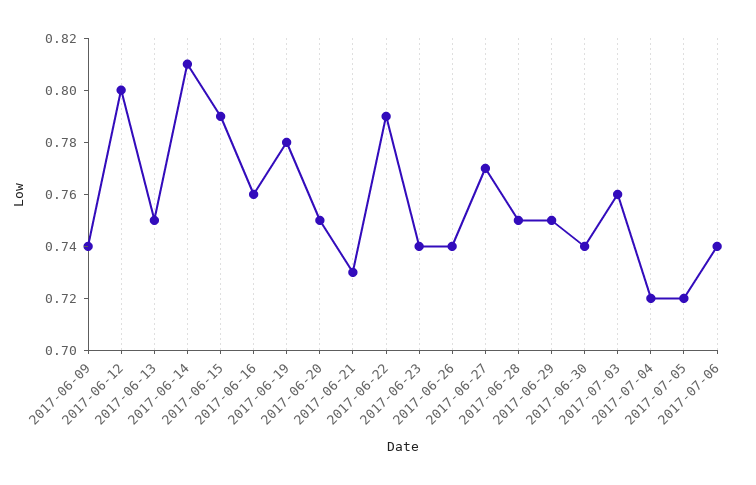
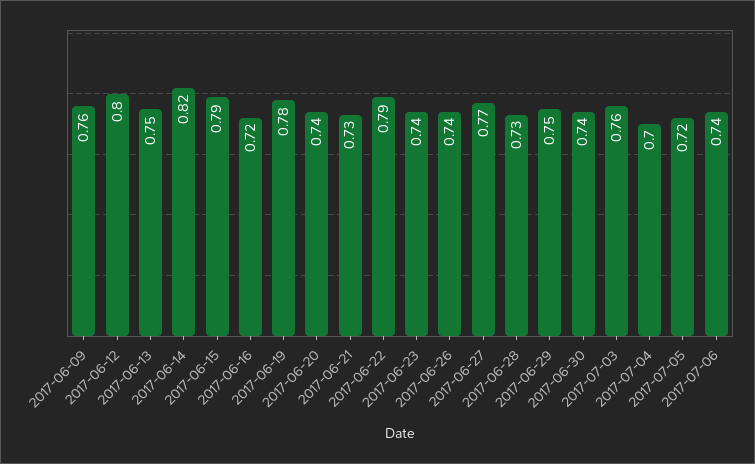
2017-06-09: 0.74 -> 0.76
2017-06-14: 0.81 -> 0.82
2017-06-16: 0.76 -> 0.72
2017-06-20: 0.75 -> 0.74
2017-06-28: 0.75 -> 0.73
2017-07-04: 0.72 -> 0.7

